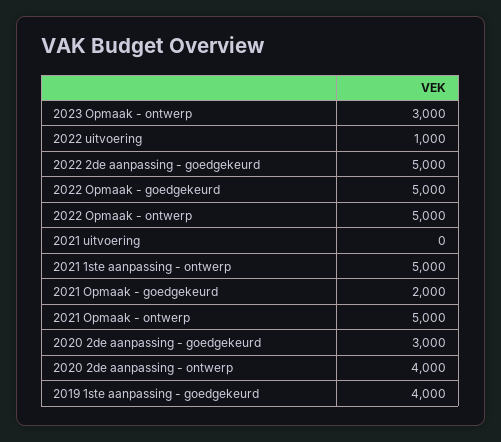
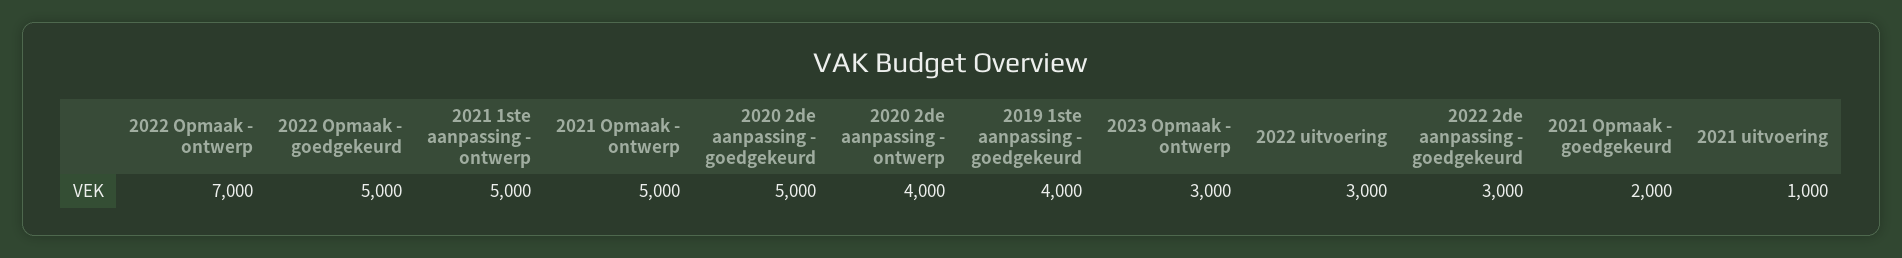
2022 uitvoering: 1000 -> 3000
2022 2de aanpassing - goedgekeurd: 5000 -> 3000
2022 Opmaak - ontwerp: 5000 -> 7000
2021 uitvoering: 0 -> 1000
2020 2de aanpassing - goedgekeurd: 3000 -> 5000

